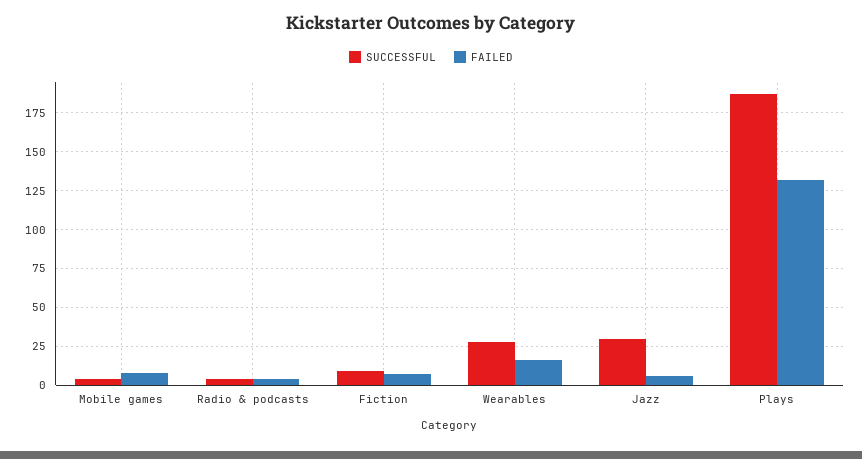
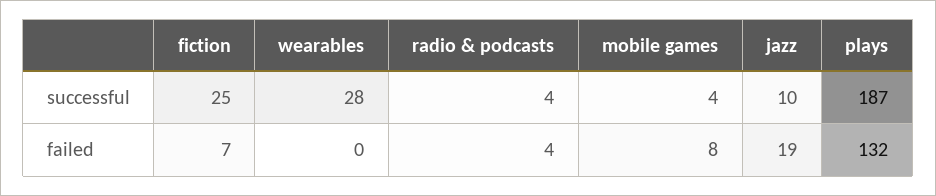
SUCCESSFUL, Fiction: 10 -> 25
FAILED, Wearables: 15 -> 0
SUCCESSFUL, Jazz: 30 -> 10
FAILED, Jazz: 5 -> 19

